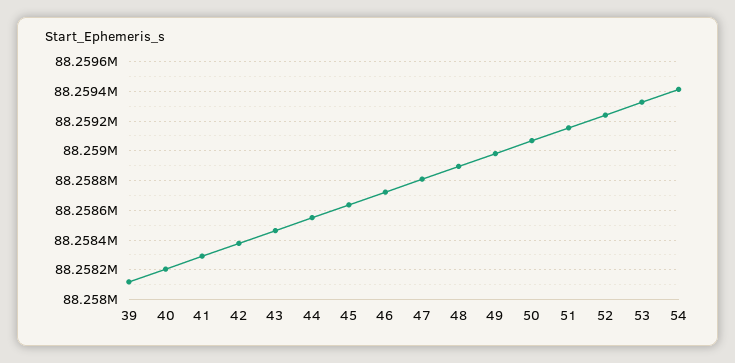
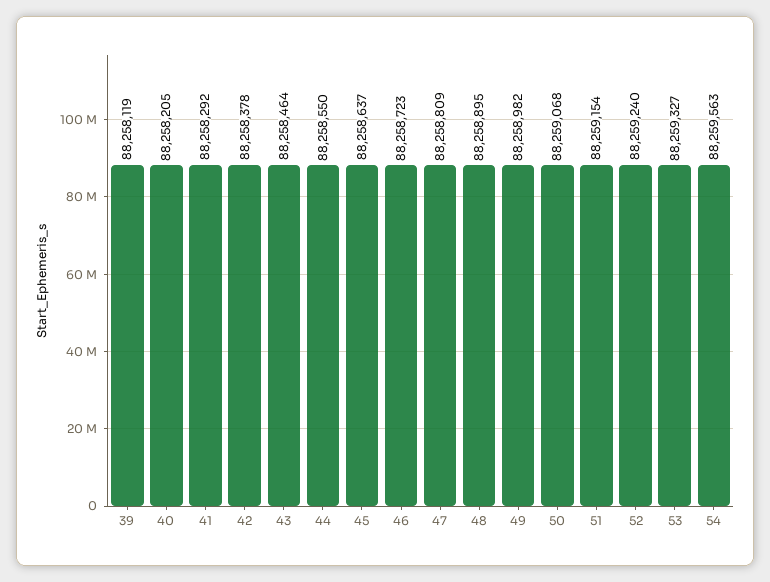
54: 88259400 -> 88259563

